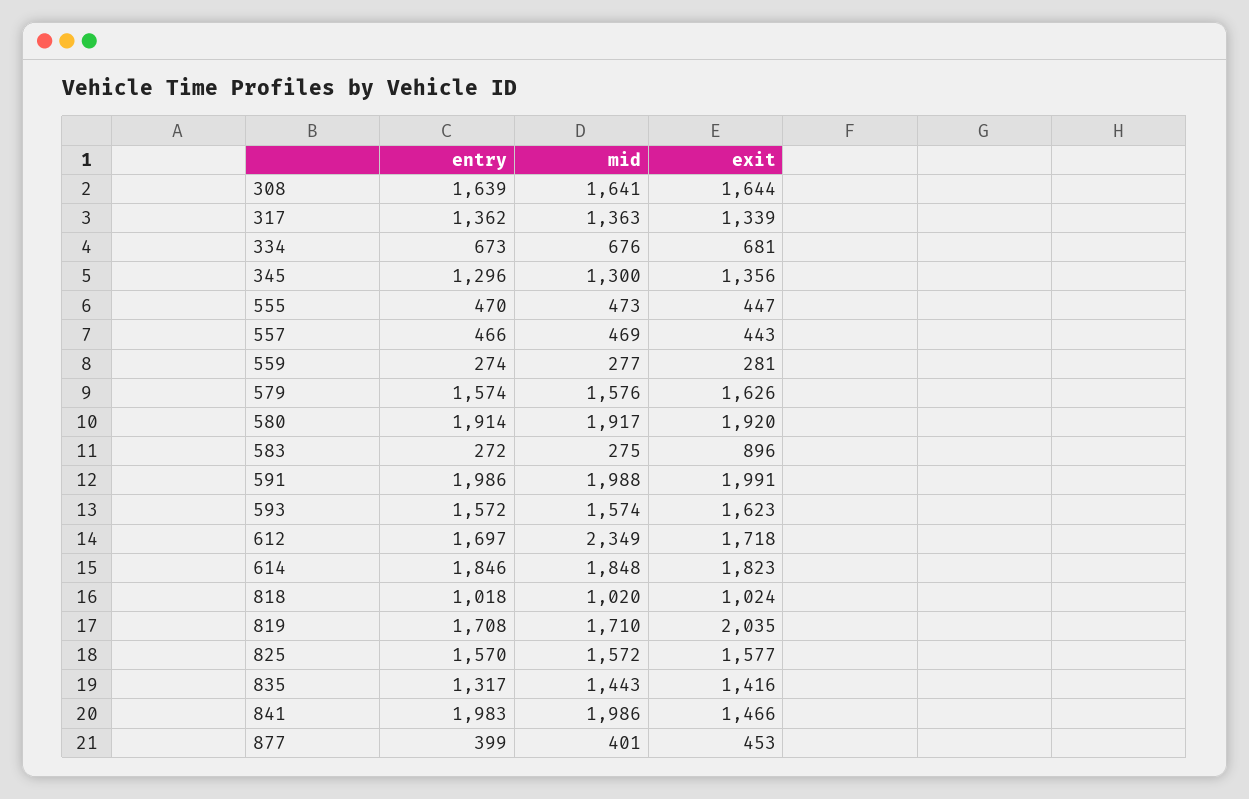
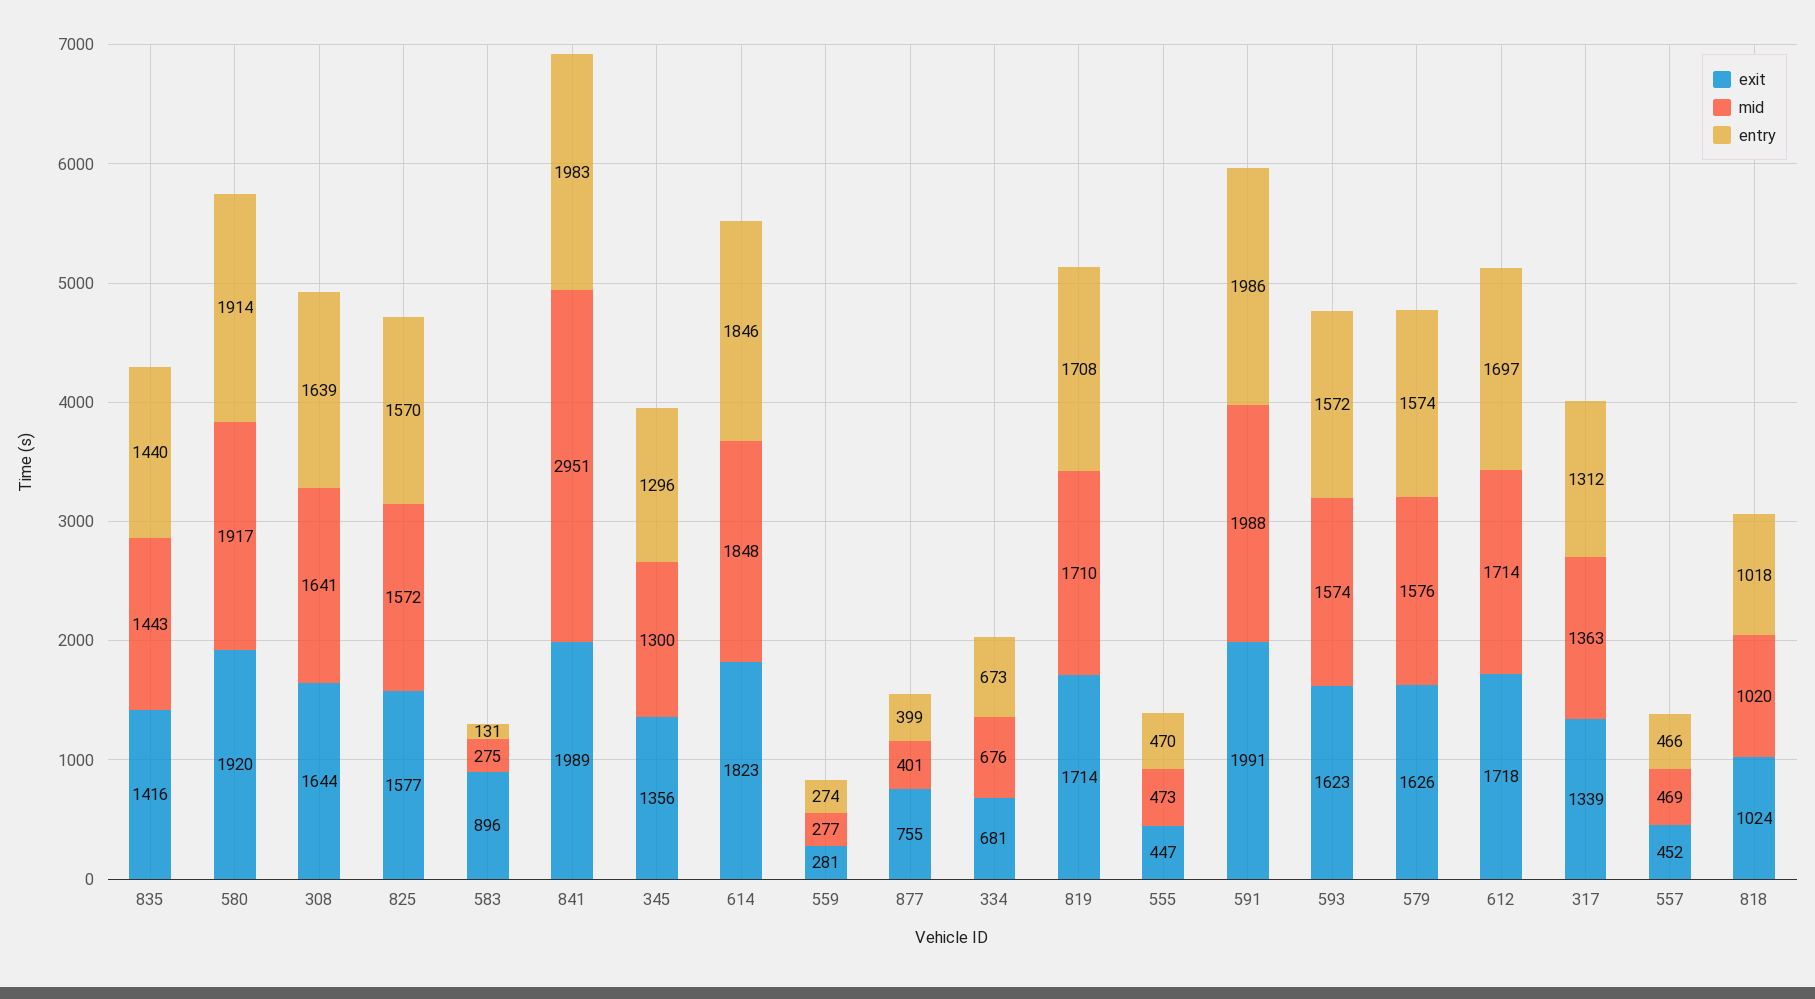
entry, 317: 1362 -> 1312
exit, 557: 443 -> 452
entry, 583: 272 -> 131
mid, 612: 2349 -> 1714
exit, 819: 2035 -> 1714
entry, 835: 1317 -> 1440
mid, 841: 1986 -> 2951
exit, 841: 1466 -> 1989
exit, 877: 453 -> 755

